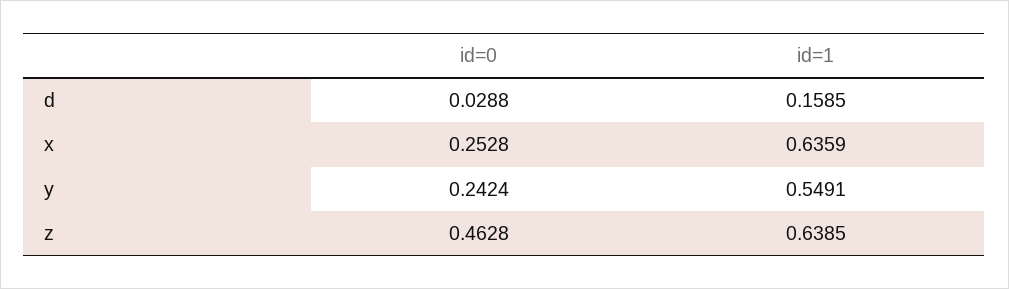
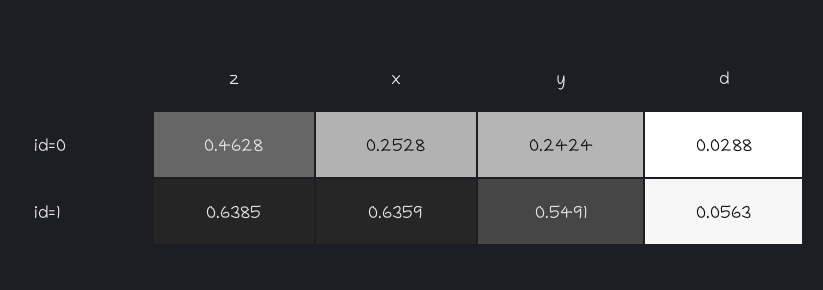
id=1, d: 0.1585 -> 0.0563

